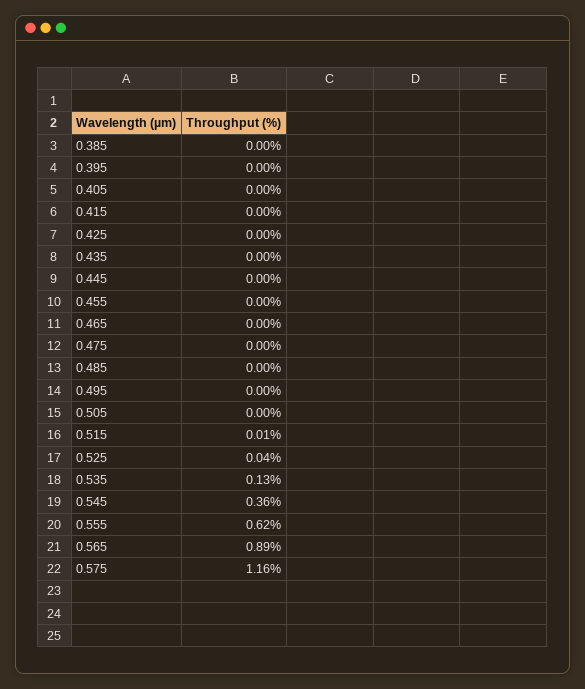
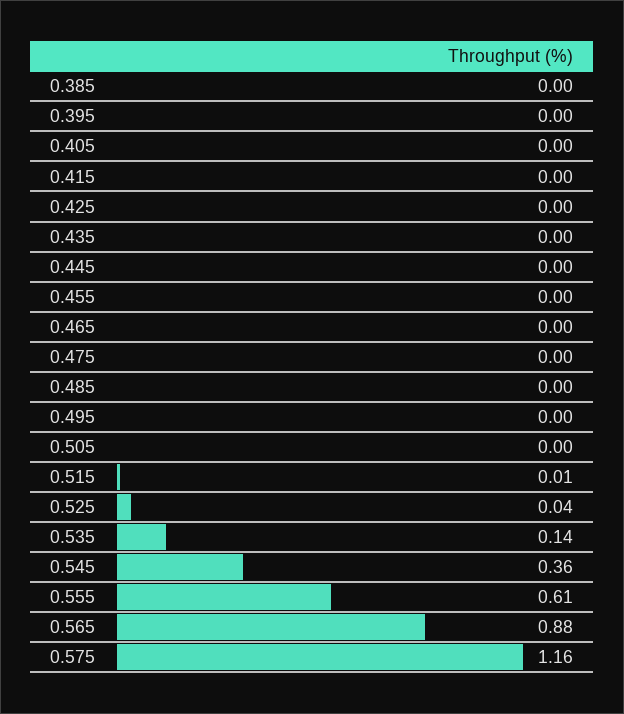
0.535: 0.13 -> 0.14
0.555: 0.62 -> 0.61
0.565: 0.89 -> 0.88

